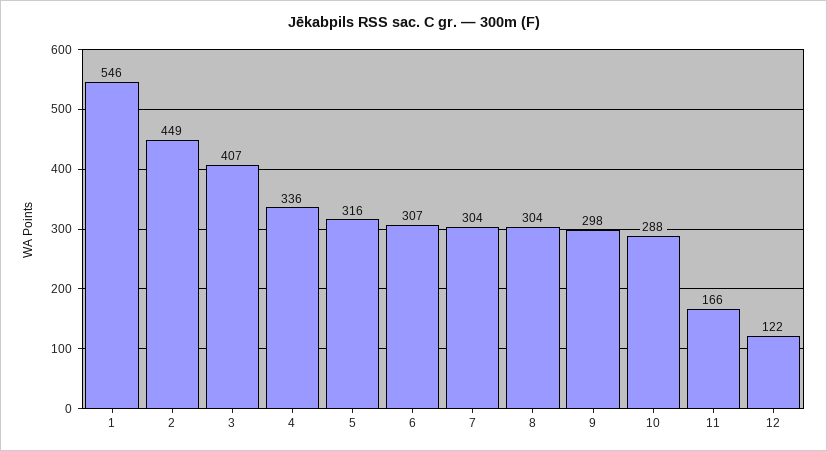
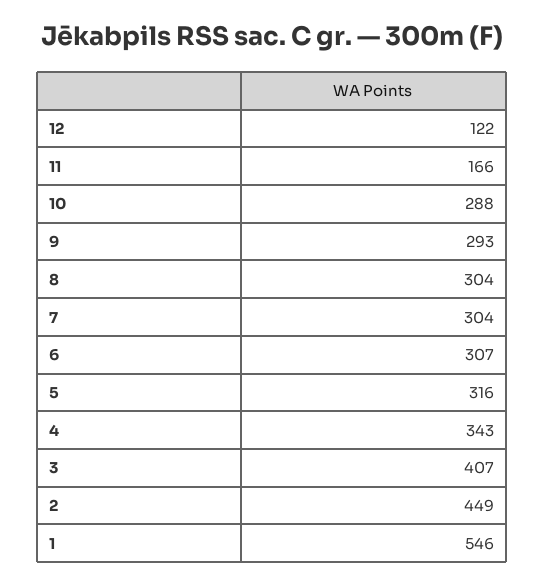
4: 336 -> 343
9: 298 -> 293

